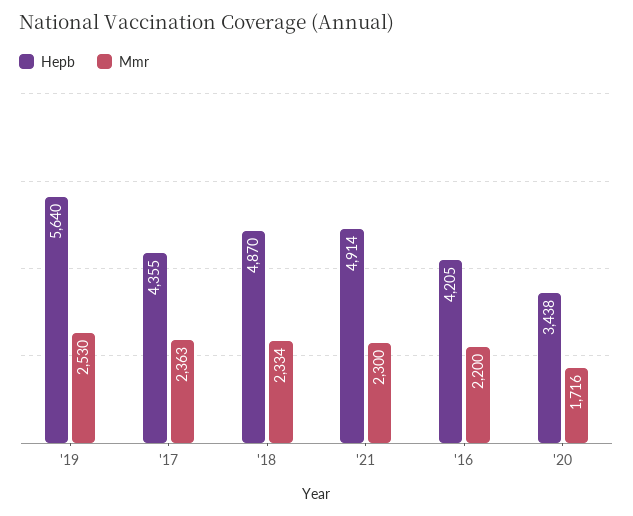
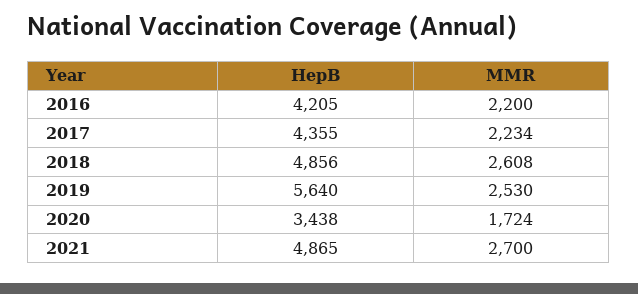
Mmr, '17: 2363 -> 2234
Hepb, '18: 4870 -> 4856
Mmr, '18: 2334 -> 2608
Hepb, '21: 4914 -> 4865
Mmr, '21: 2300 -> 2700
Mmr, '20: 1716 -> 1724

